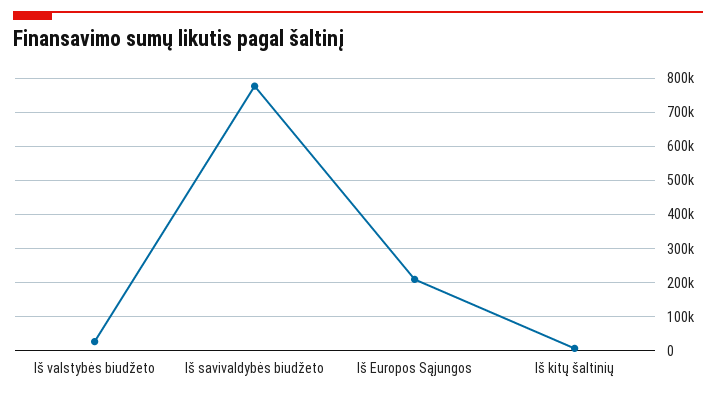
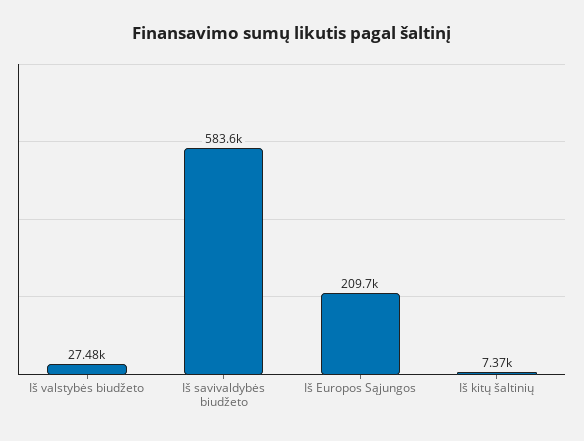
Iš savivaldybės biudžeto: 780000 -> 583600

